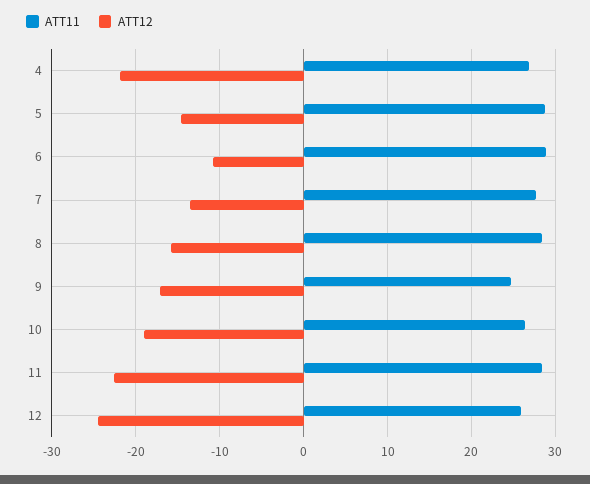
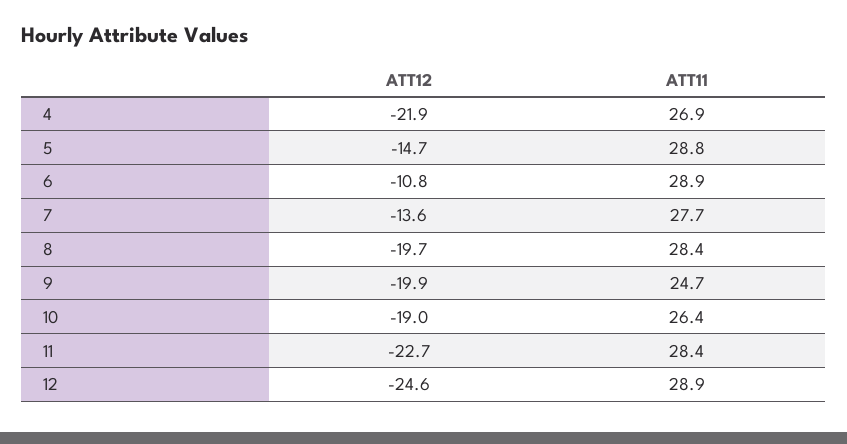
ATT12, 8: -16 -> -19.7
ATT12, 9: -17 -> -19.9
ATT11, 12: 26 -> 28.9

